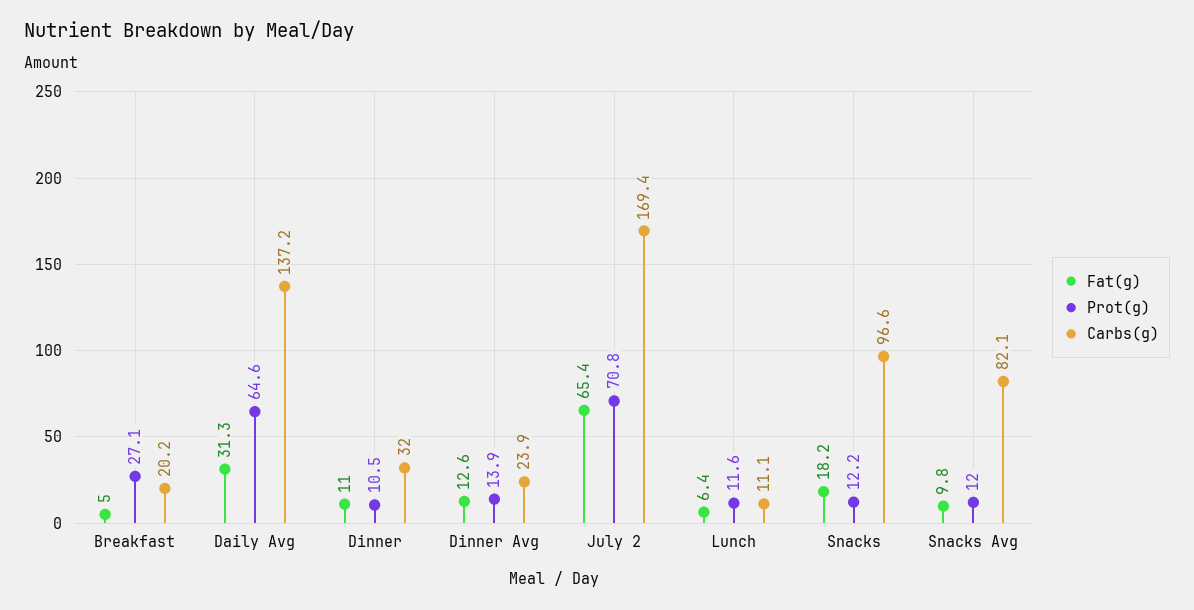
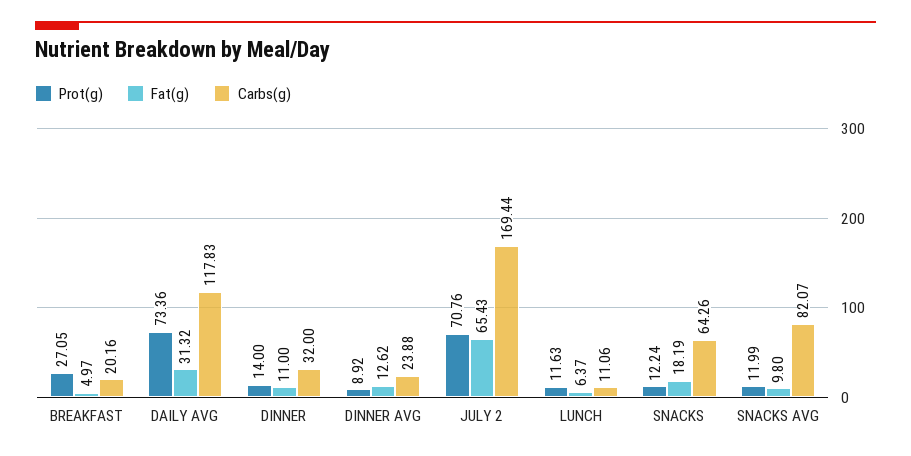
Prot(g), Daily Avg: 64.6 -> 73.36
Carbs(g), Daily Avg: 137.2 -> 117.83
Prot(g), Dinner: 10.5 -> 14
Prot(g), Dinner Avg: 13.9 -> 8.92
Carbs(g), Snacks: 96.6 -> 64.26

